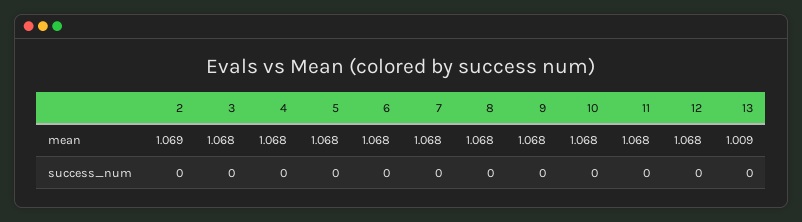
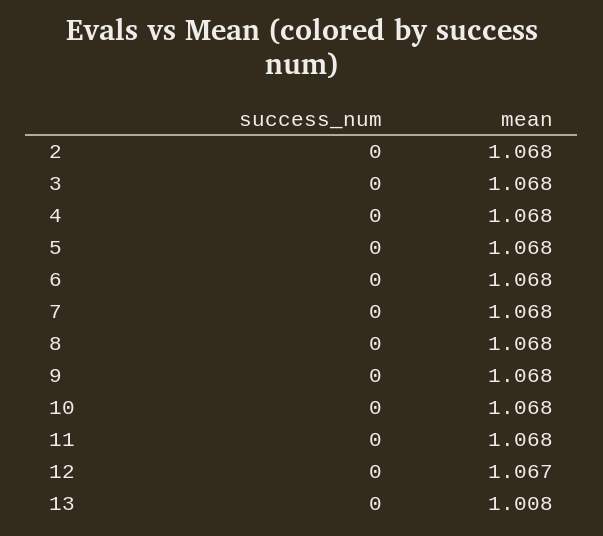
2, mean: 1.069 -> 1.068
12, mean: 1.068 -> 1.067
13, mean: 1.009 -> 1.008

